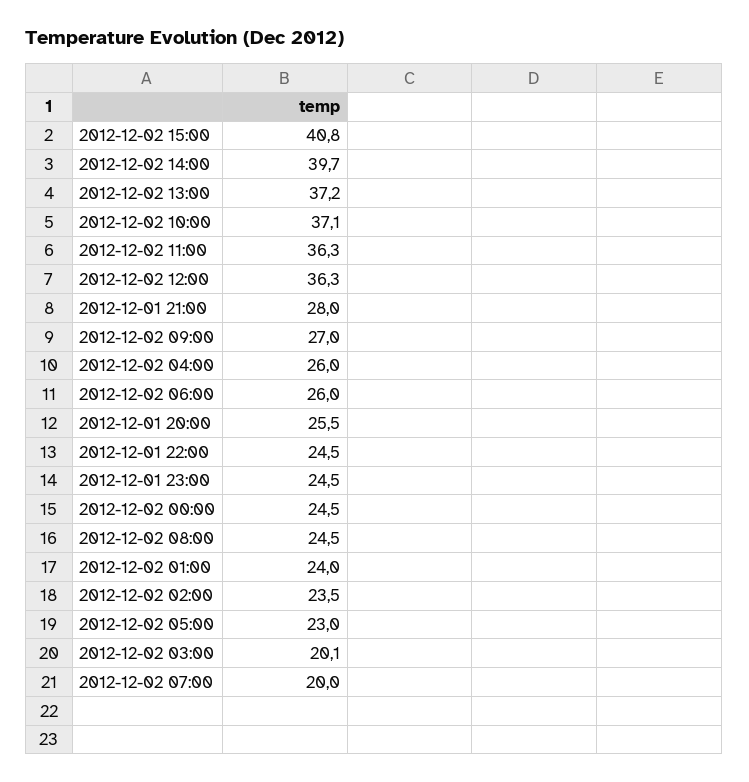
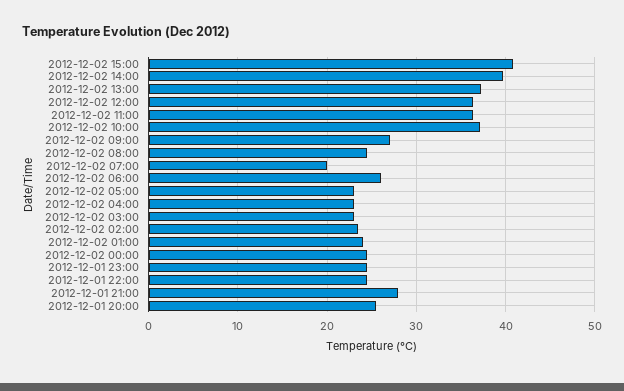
2012-12-02 04:00: 26 -> 23
2012-12-02 03:00: 20.1 -> 23

